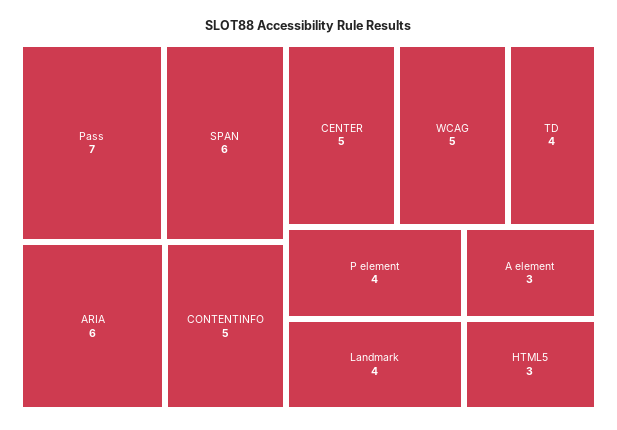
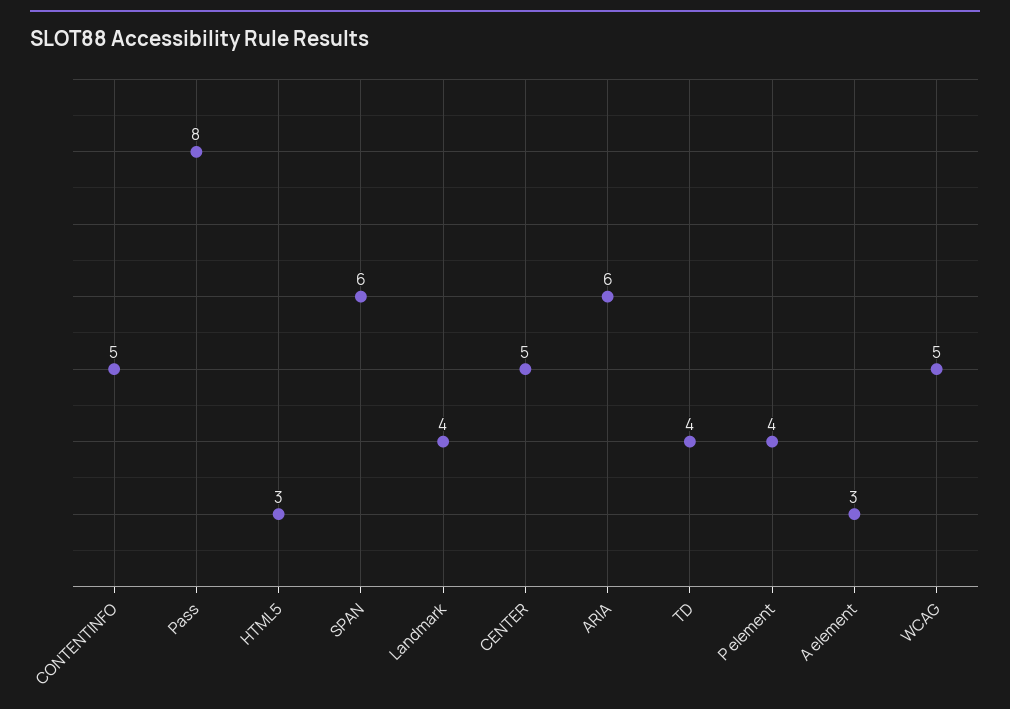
Pass: 7 -> 8

